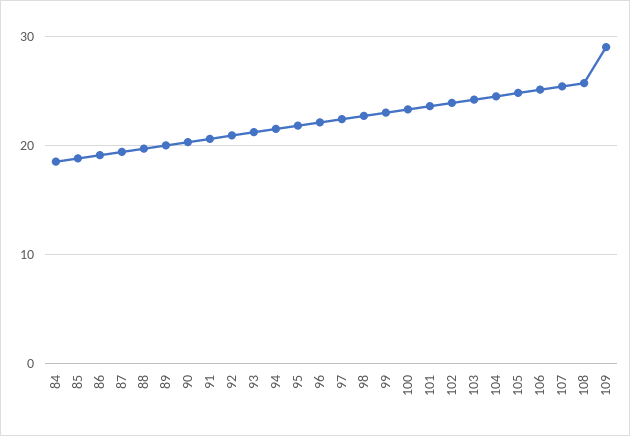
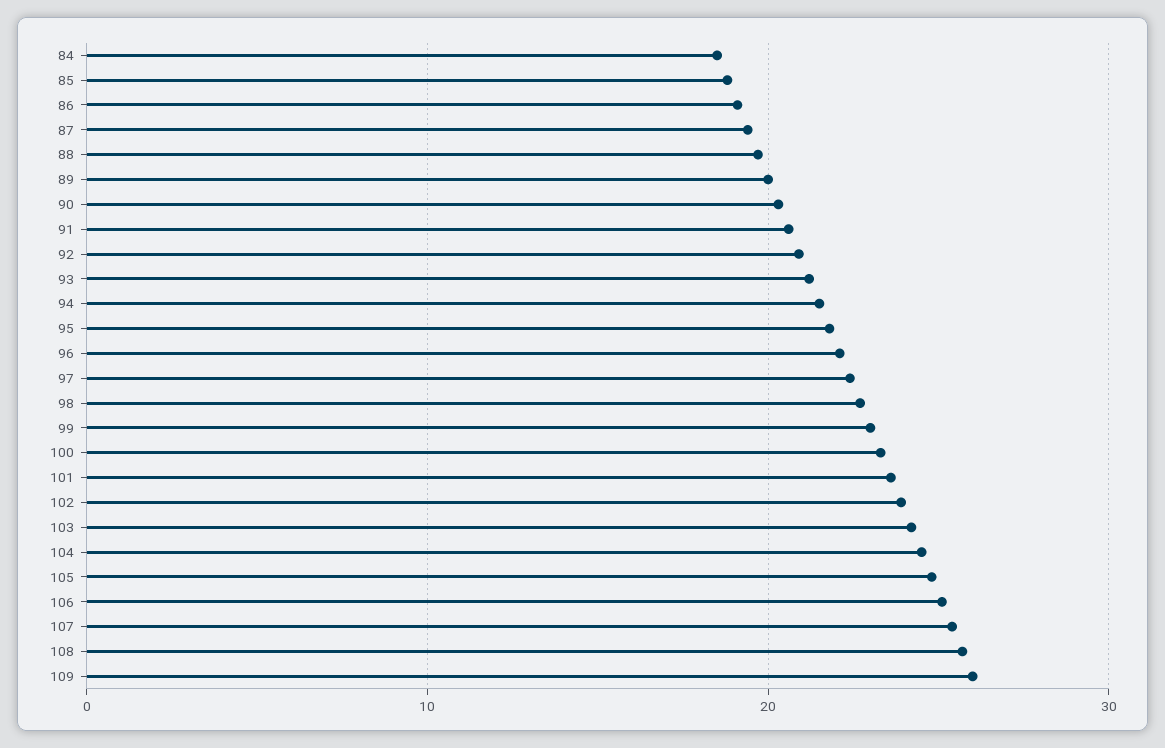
109: 29 -> 26

